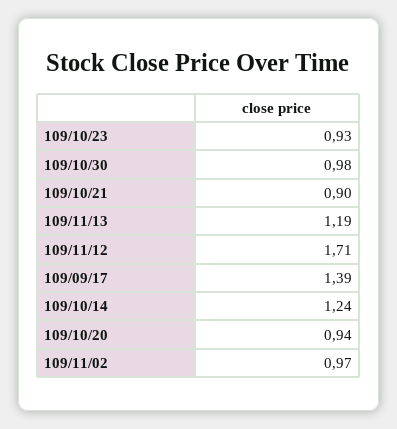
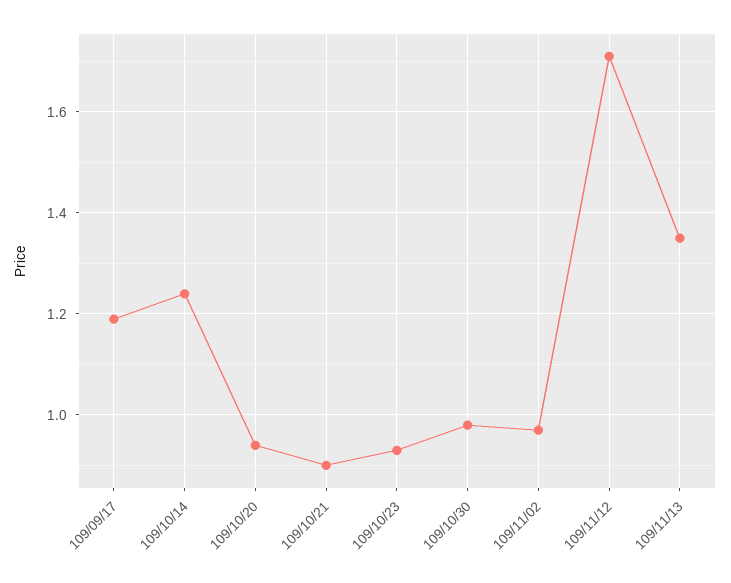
109/11/13: 1.19 -> 1.35
109/09/17: 1.39 -> 1.2

